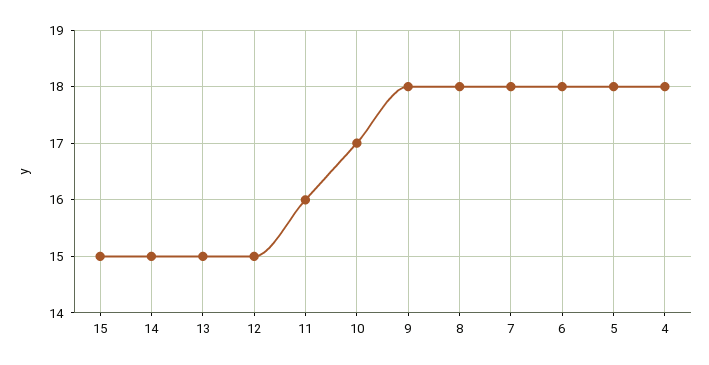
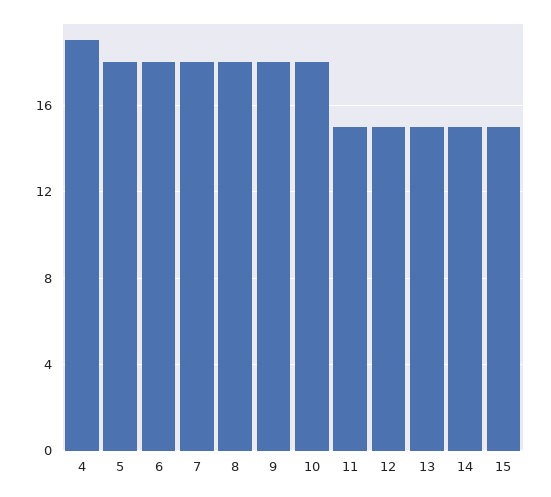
11: 16 -> 15
10: 17 -> 18
4: 18 -> 19

